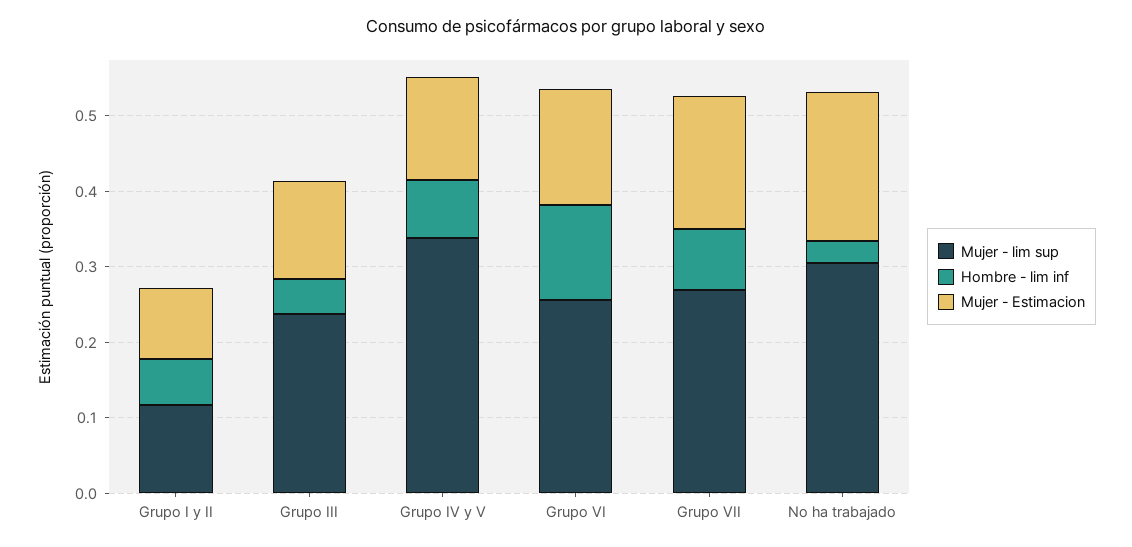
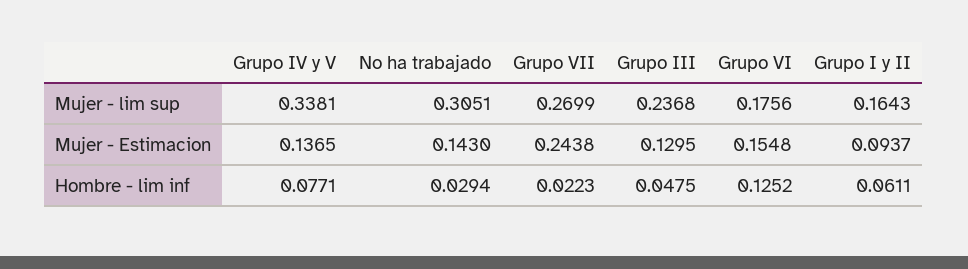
Mujer - lim sup, Grupo I y II: 0.12 -> 0.1643
Mujer - lim sup, Grupo VI: 0.26 -> 0.1756
Hombre - lim inf, Grupo VII: 0.08 -> 0.0223
Mujer - Estimacion, Grupo VII: 0.18 -> 0.2438
Mujer - Estimacion, No ha trabajado: 0.2 -> 0.143

